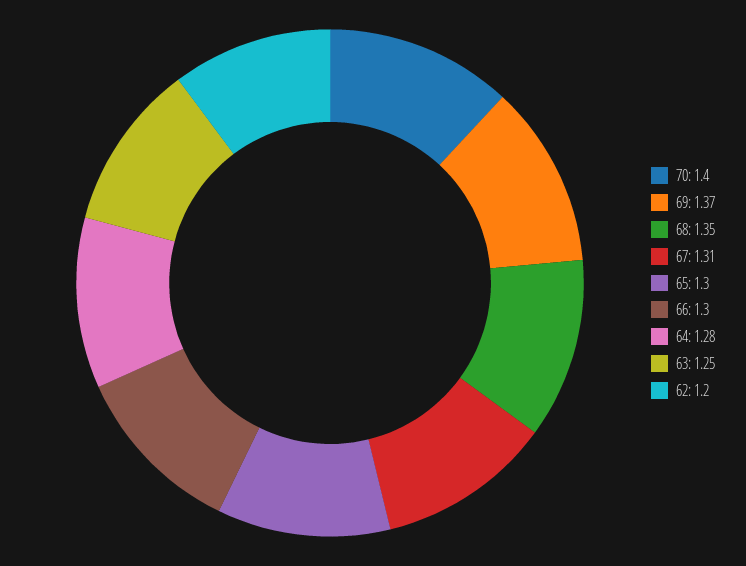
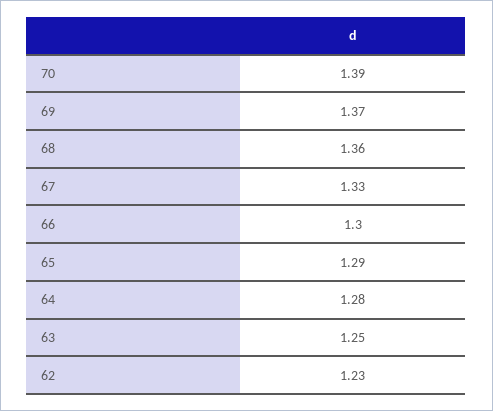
70: 1.4 -> 1.39
68: 1.35 -> 1.36
67: 1.31 -> 1.33
65: 1.3 -> 1.29
62: 1.2 -> 1.23

